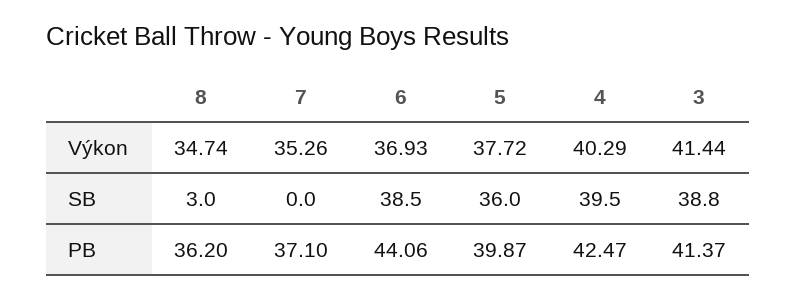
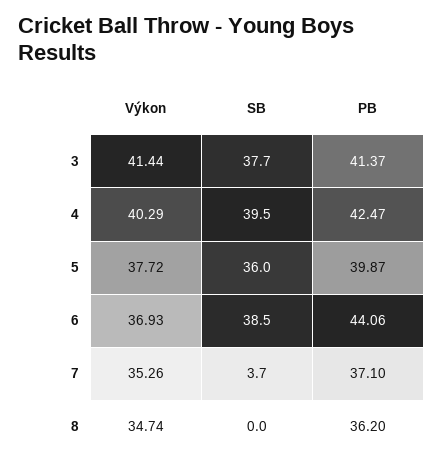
8, SB: 3 -> 0
7, SB: 0 -> 3.7
3, SB: 38.8 -> 37.7

